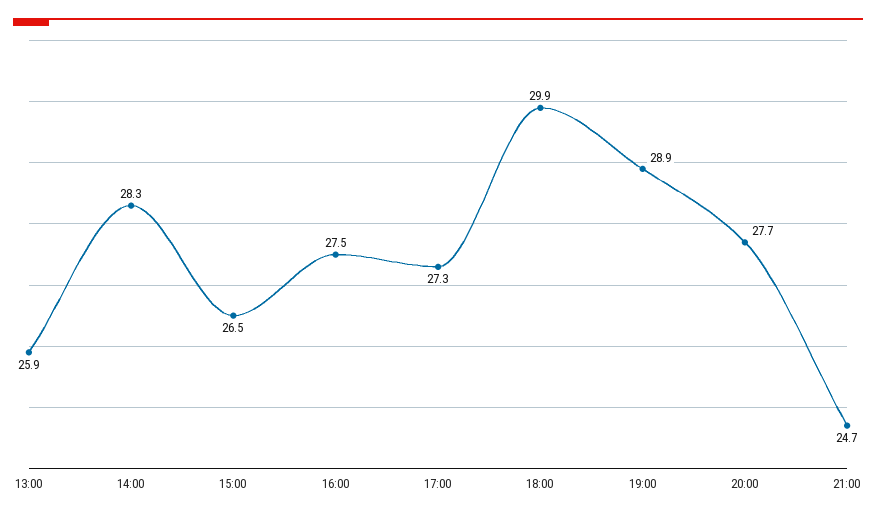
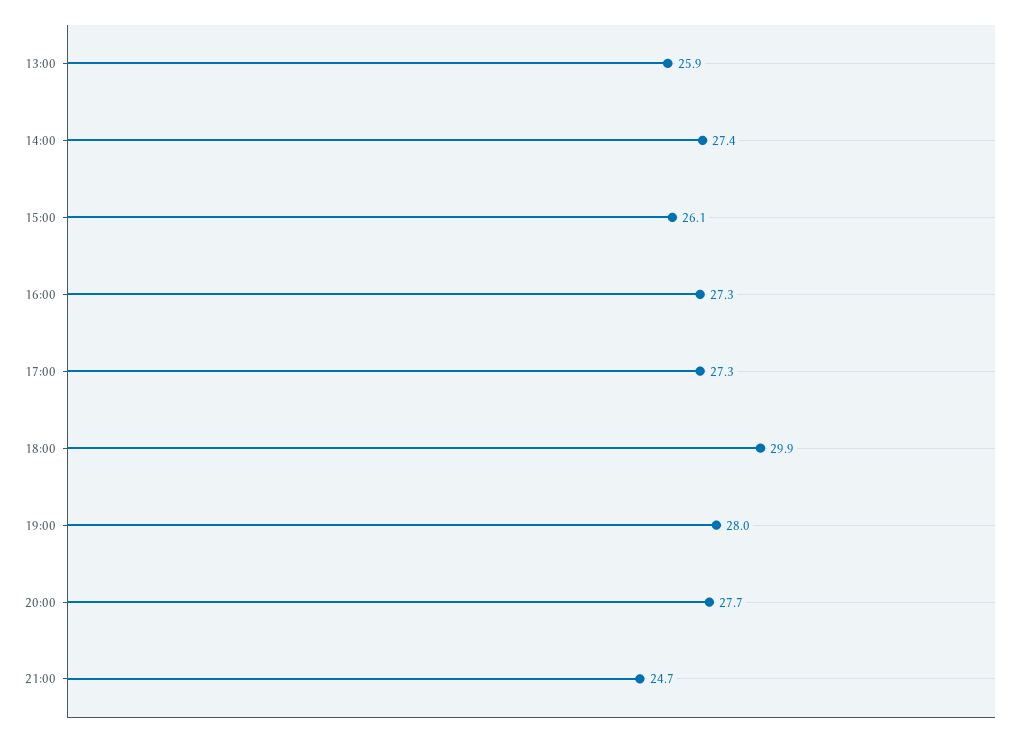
14:00: 28.3 -> 27.4
15:00: 26.5 -> 26.1
16:00: 27.5 -> 27.3
19:00: 28.9 -> 28

